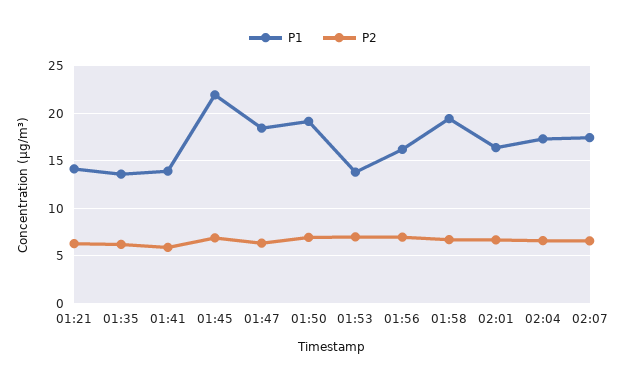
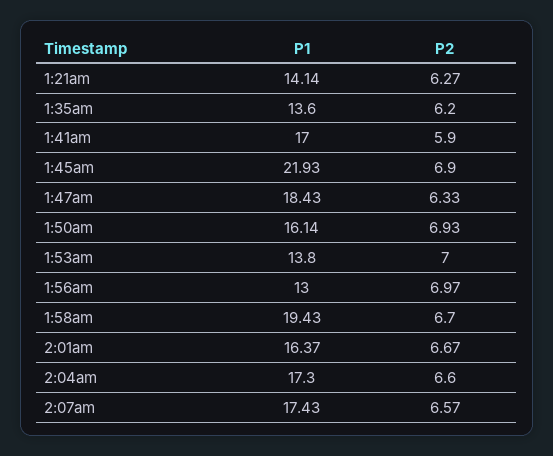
P1, 01:41: 14 -> 17
P1, 01:50: 19 -> 16.14
P1, 01:56: 16 -> 13

